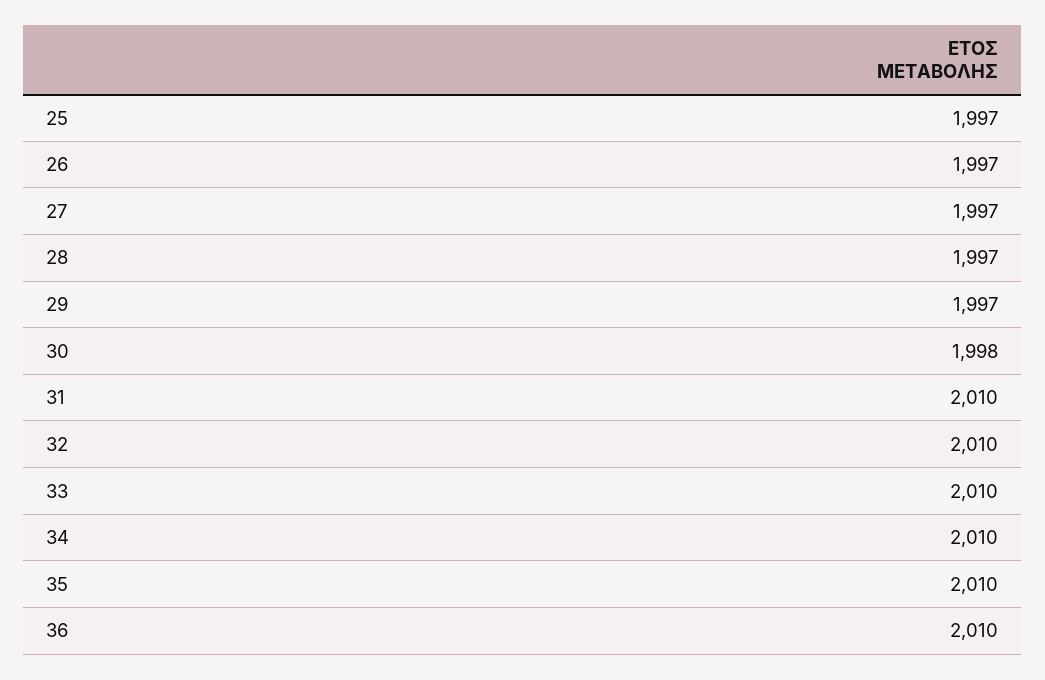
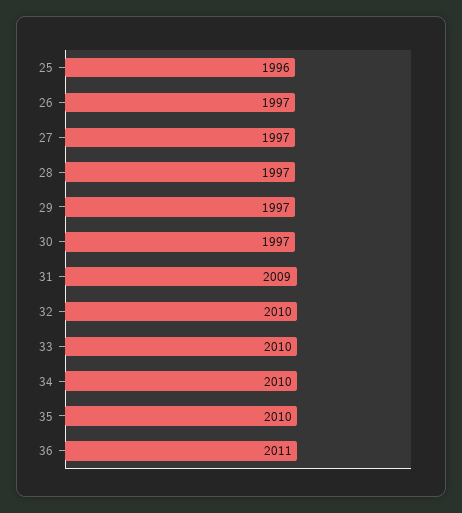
25: 1997 -> 1996
30: 1998 -> 1997
31: 2010 -> 2009
36: 2010 -> 2011

